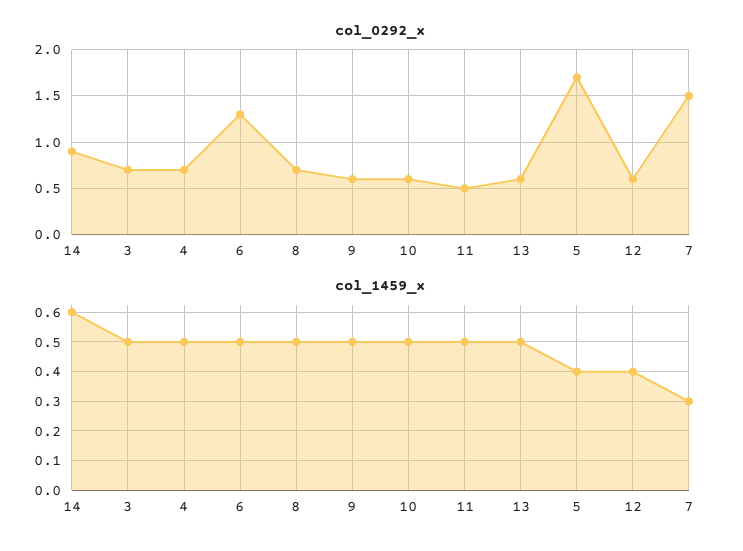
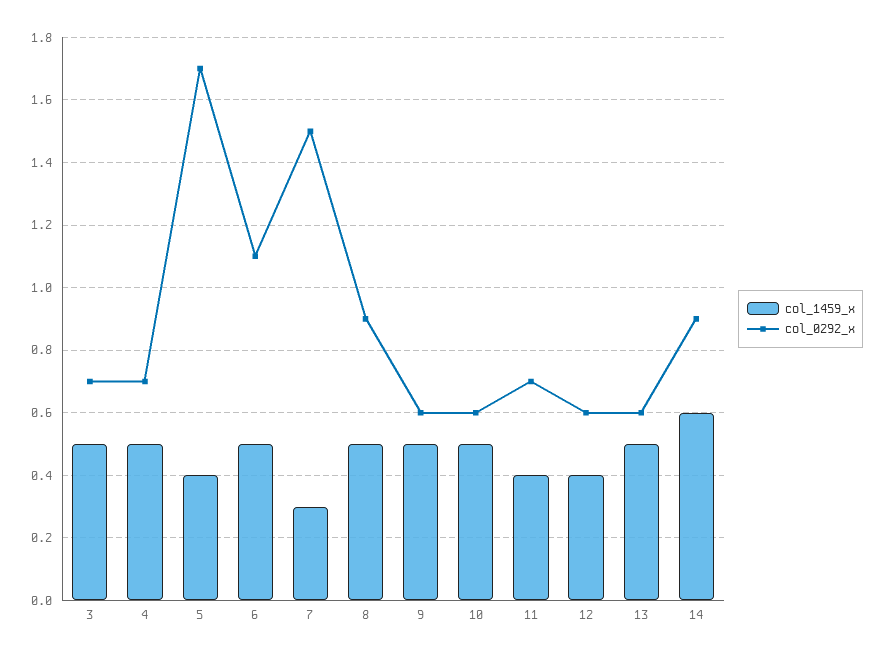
col_0292_x, 6: 1.3 -> 1.1
col_0292_x, 8: 0.7 -> 0.9
col_0292_x, 11: 0.5 -> 0.7
col_1459_x, 11: 0.5 -> 0.4

